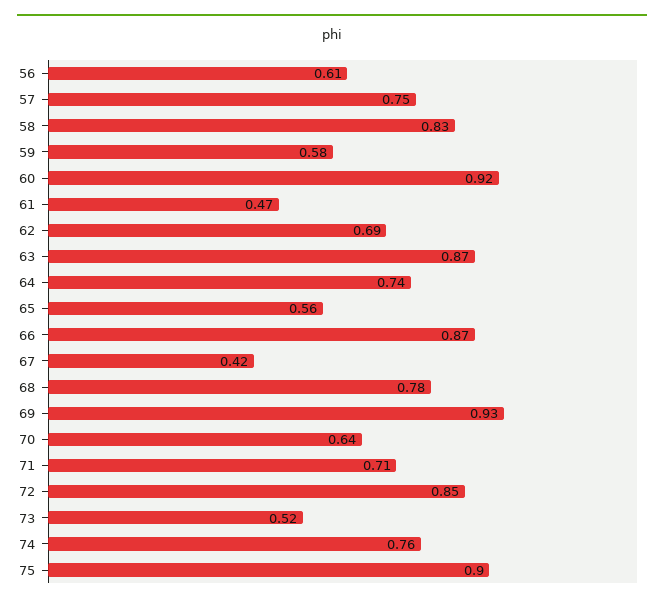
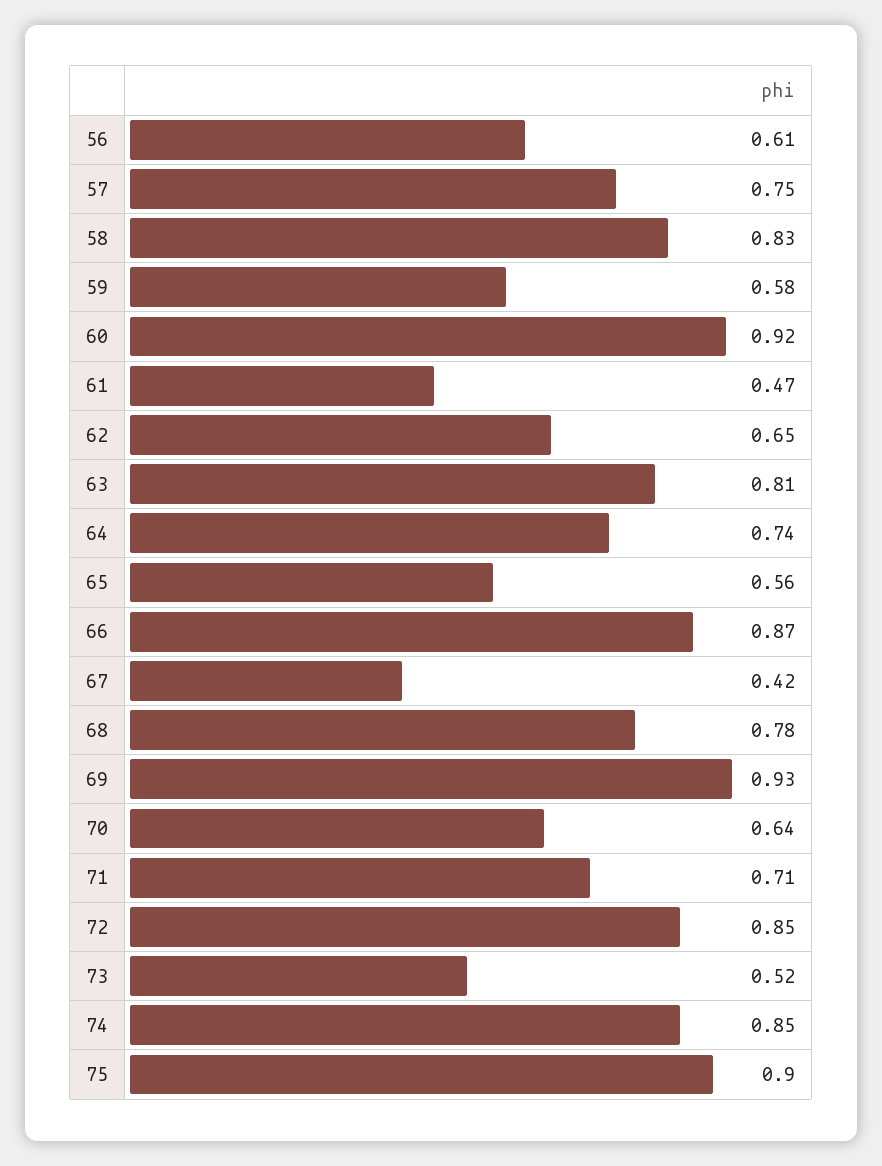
62: 0.69 -> 0.65
63: 0.87 -> 0.81
74: 0.76 -> 0.85

